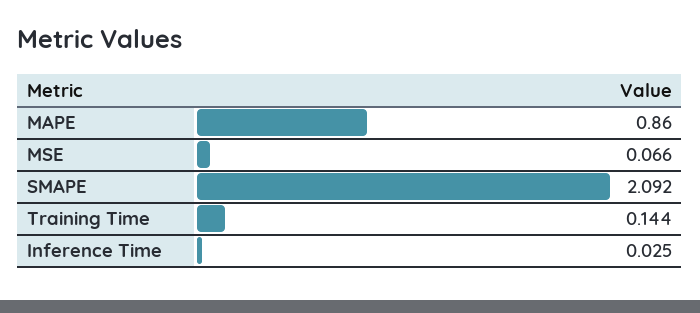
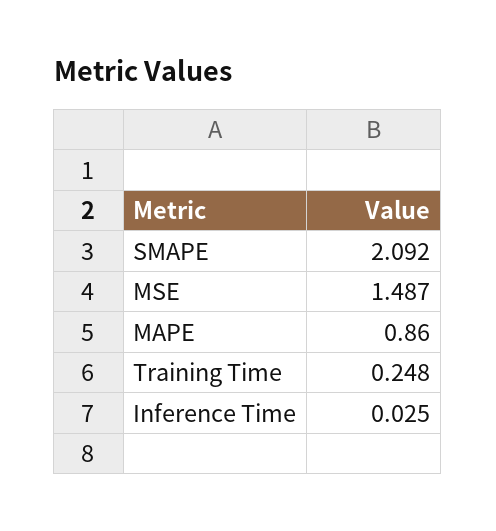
MSE: 0.066 -> 1.487
Training Time: 0.144 -> 0.248

